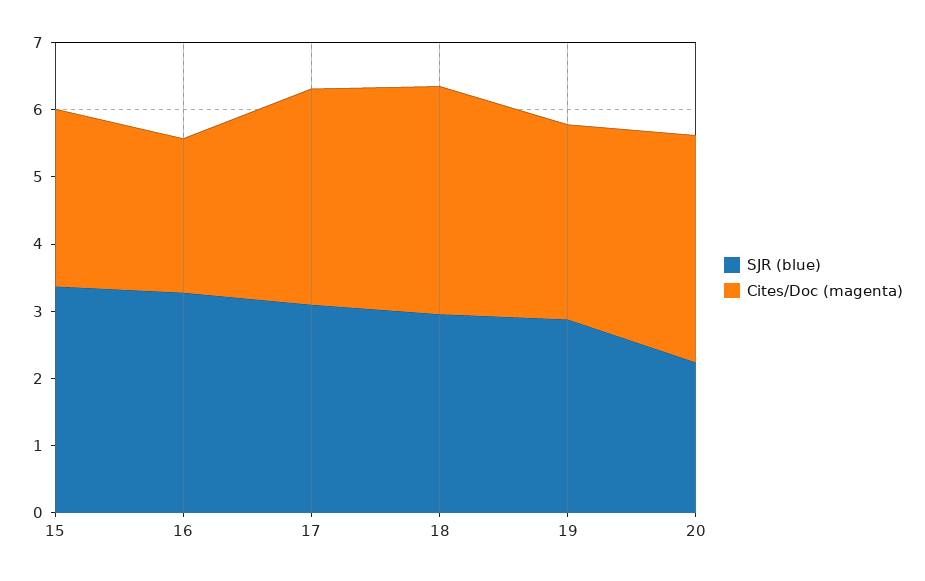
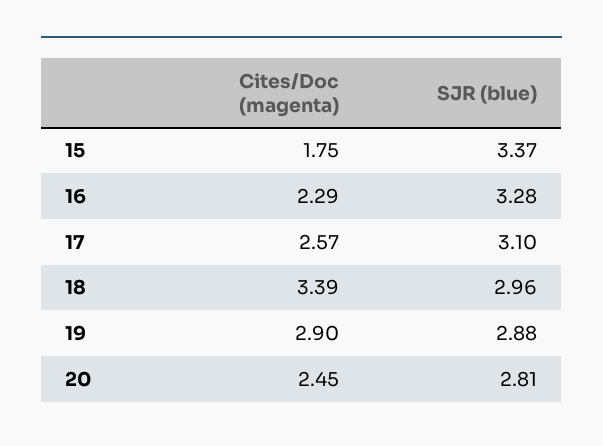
Cites/Doc (magenta), 15: 2.6 -> 1.75
Cites/Doc (magenta), 17: 3.2 -> 2.57
SJR (blue), 20: 2.2 -> 2.81
Cites/Doc (magenta), 20: 3.4 -> 2.45

